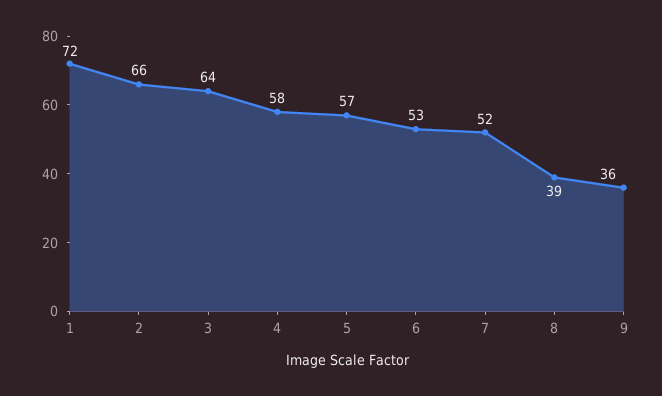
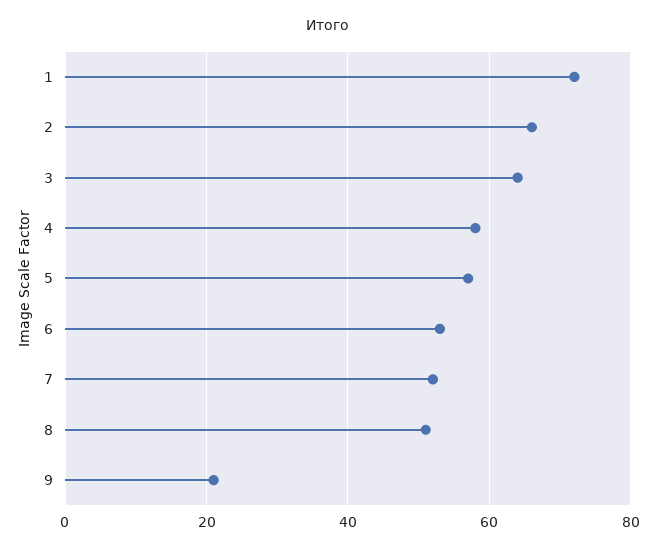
8: 39 -> 50
9: 36 -> 20

